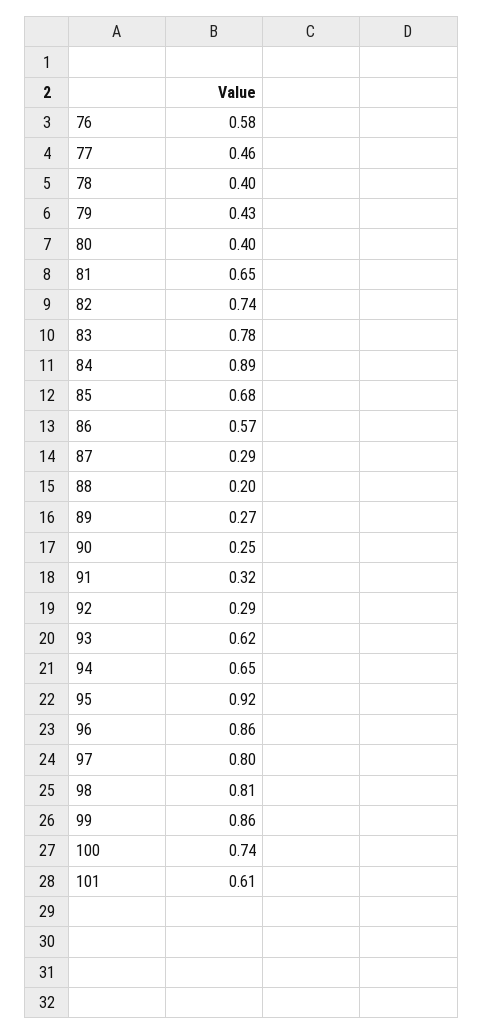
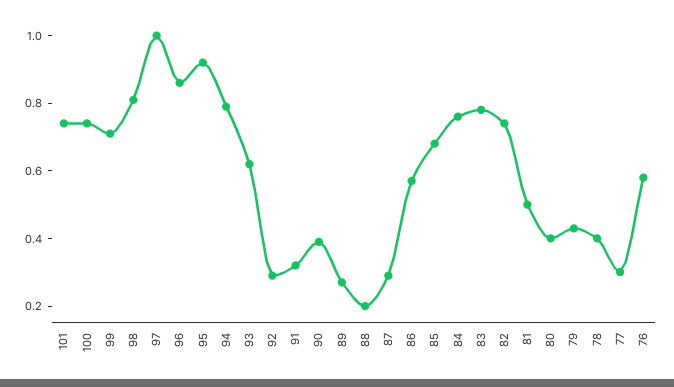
77: 0.46 -> 0.3
81: 0.65 -> 0.5
84: 0.89 -> 0.75
90: 0.25 -> 0.4
94: 0.65 -> 0.8
97: 0.8 -> 1
99: 0.86 -> 0.7
101: 0.61 -> 0.75

